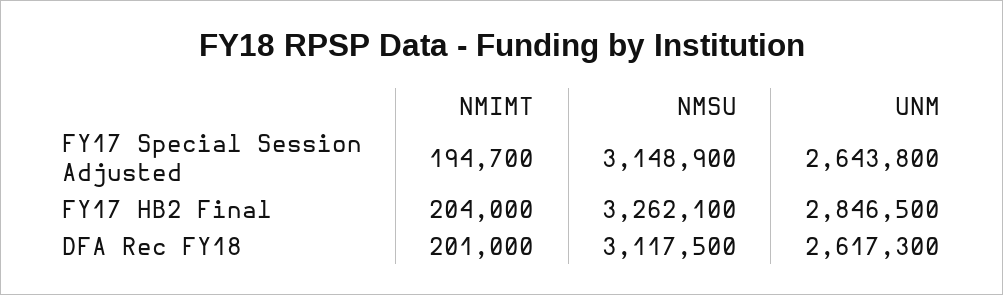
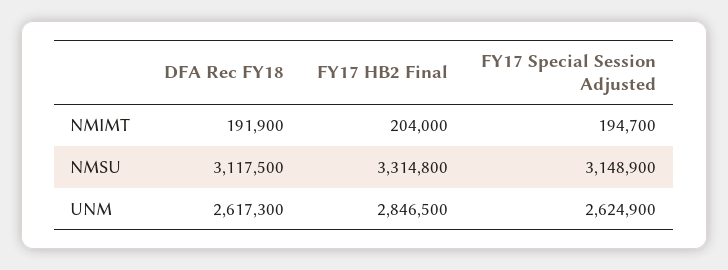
UNM, FY17 Special Session Adjusted: 2643800 -> 2624900
NMSU, FY17 HB2 Final: 3262100 -> 3314800
NMIMT, DFA Rec FY18: 201000 -> 191900

